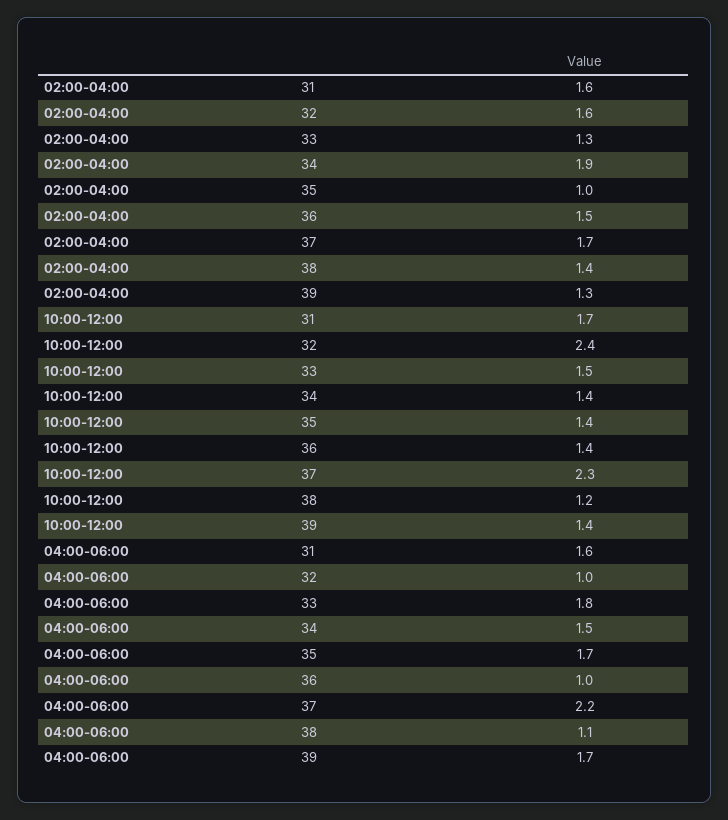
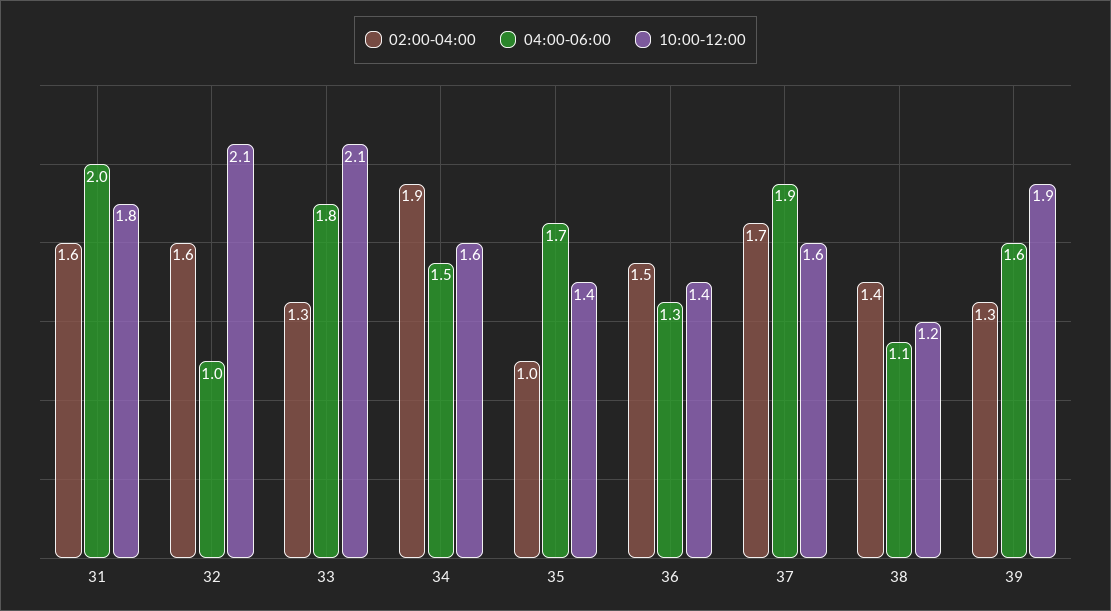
10:00-12:00, 31: 1.7 -> 1.8
10:00-12:00, 32: 2.4 -> 2.1
10:00-12:00, 33: 1.5 -> 2.1
10:00-12:00, 34: 1.4 -> 1.6
10:00-12:00, 37: 2.3 -> 1.6
10:00-12:00, 39: 1.4 -> 1.9
04:00-06:00, 31: 1.6 -> 2
04:00-06:00, 36: 1 -> 1.3
04:00-06:00, 37: 2.2 -> 1.9
04:00-06:00, 39: 1.7 -> 1.6

